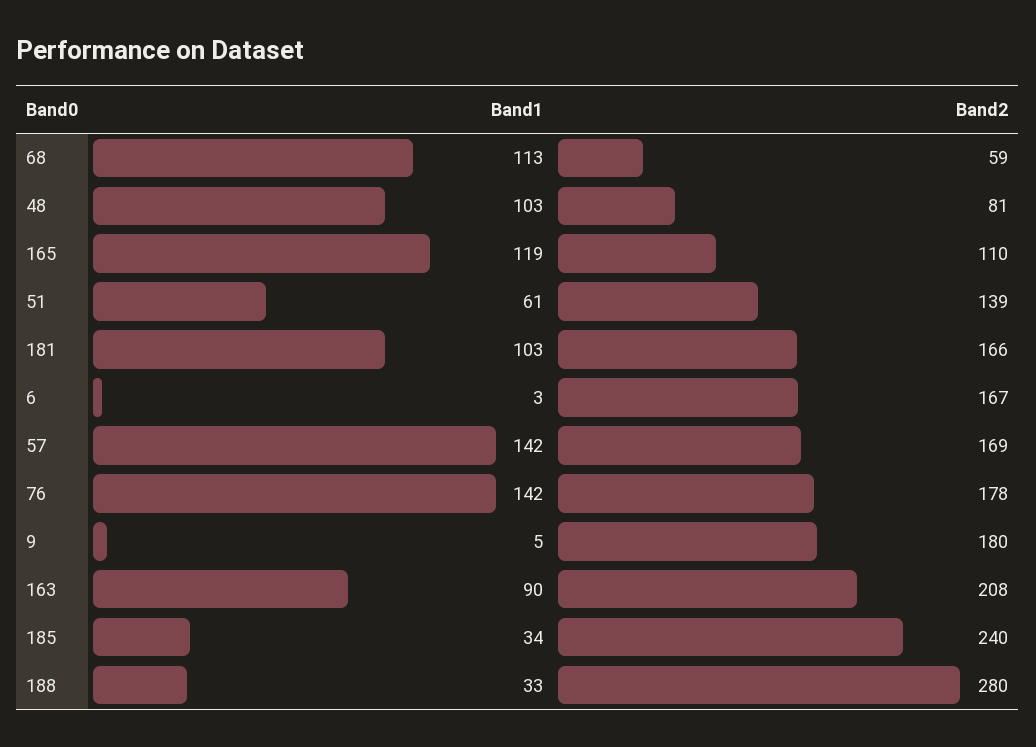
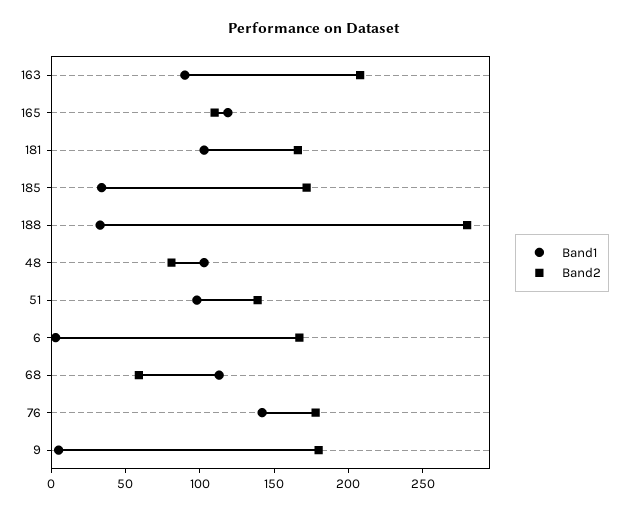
Band1, 51: 61 -> 100
Band1, 57: 142 -> none
Band2, 57: 169 -> none
Band2, 185: 240 -> 170

